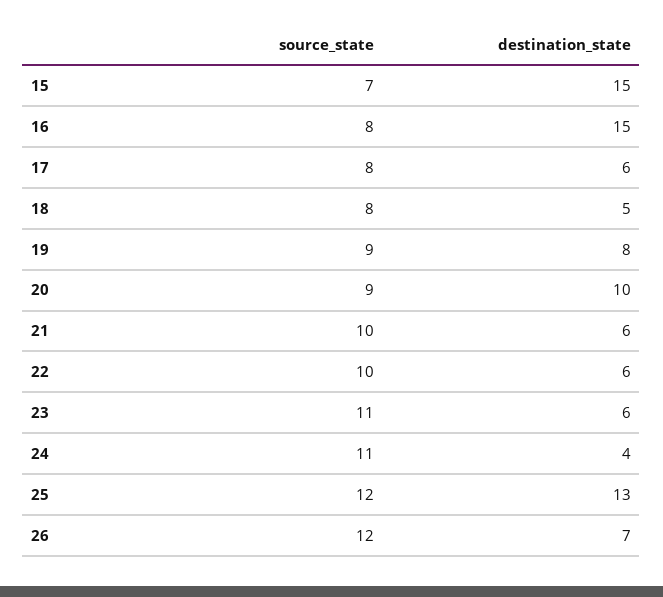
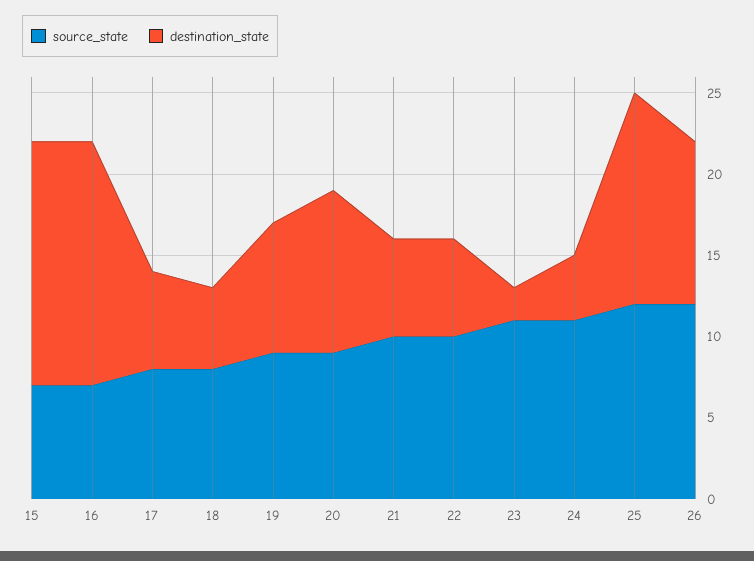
source_state, 16: 8 -> 7
destination_state, 23: 6 -> 2
destination_state, 26: 7 -> 10

